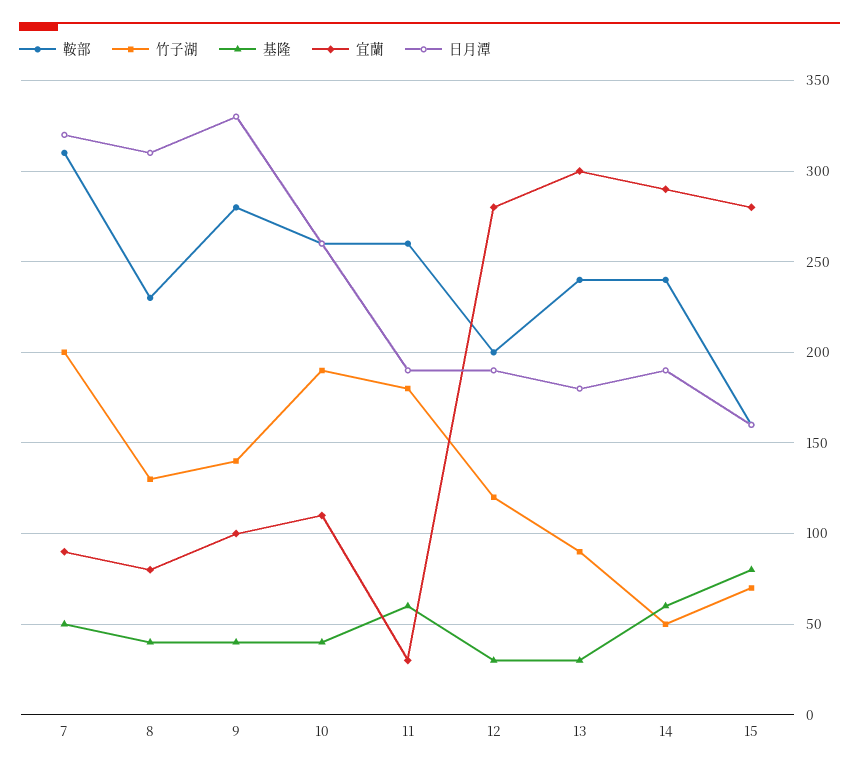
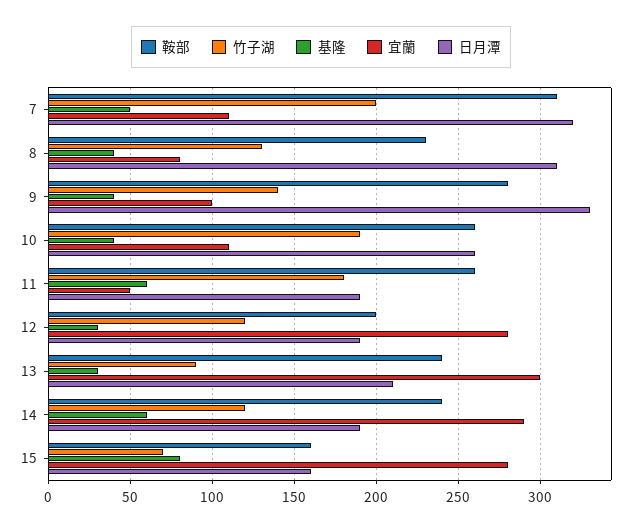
宜蘭, 7: 90 -> 110
宜蘭, 11: 30 -> 50
日月潭, 13: 180 -> 210
竹子湖, 14: 50 -> 120

